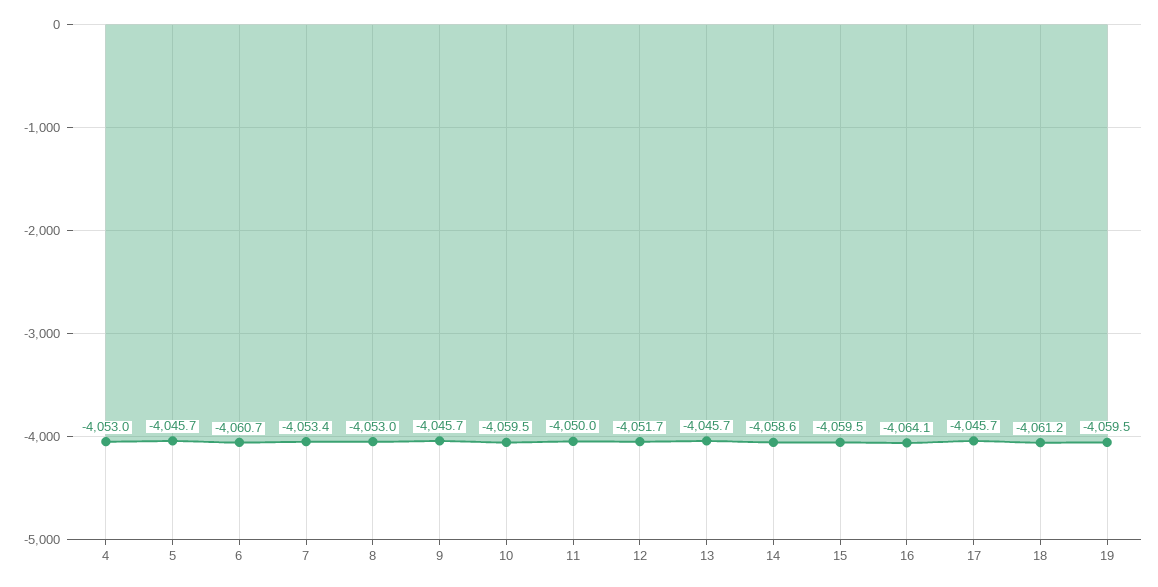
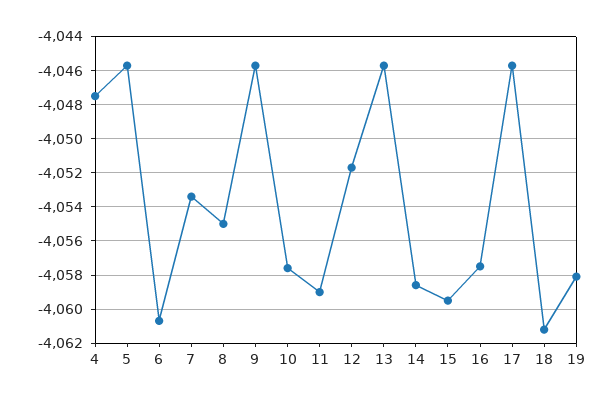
4: -4053 -> -4047.5
8: -4053 -> -4055
10: -4059.5 -> -4057.5
11: -4050 -> -4059
16: -4064.1 -> -4057.5
19: -4059.5 -> -4058

